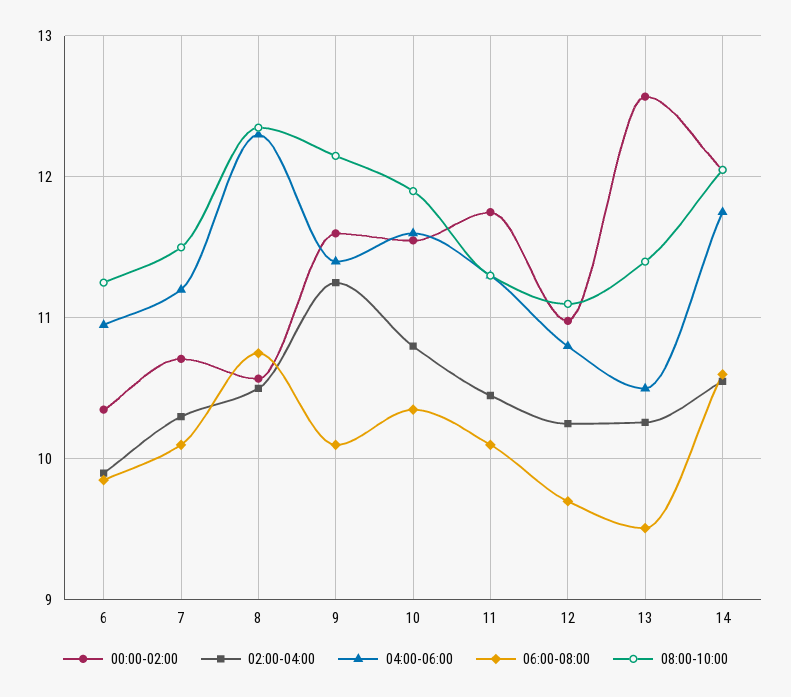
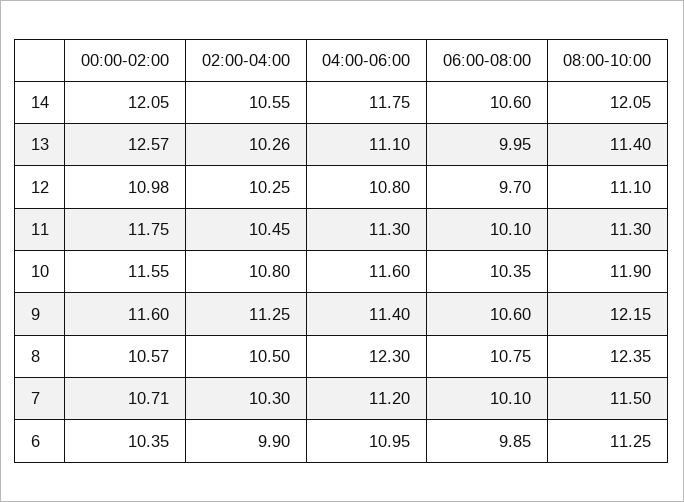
06:00-08:00, 9: 10.1 -> 10.6
04:00-06:00, 13: 10.5 -> 11.1
06:00-08:00, 13: 9.5 -> 9.95

